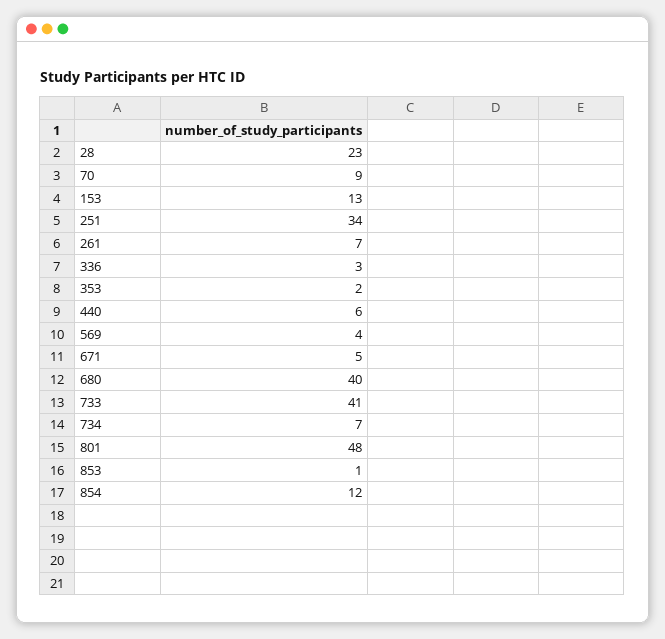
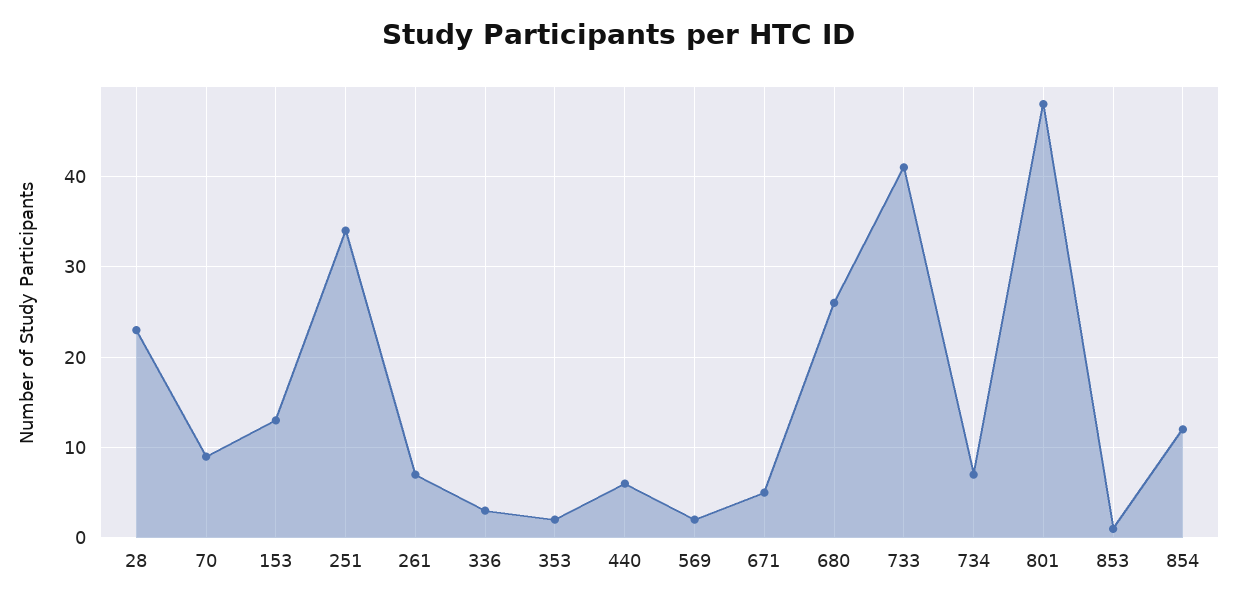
569: 4 -> 2
680: 40 -> 26

